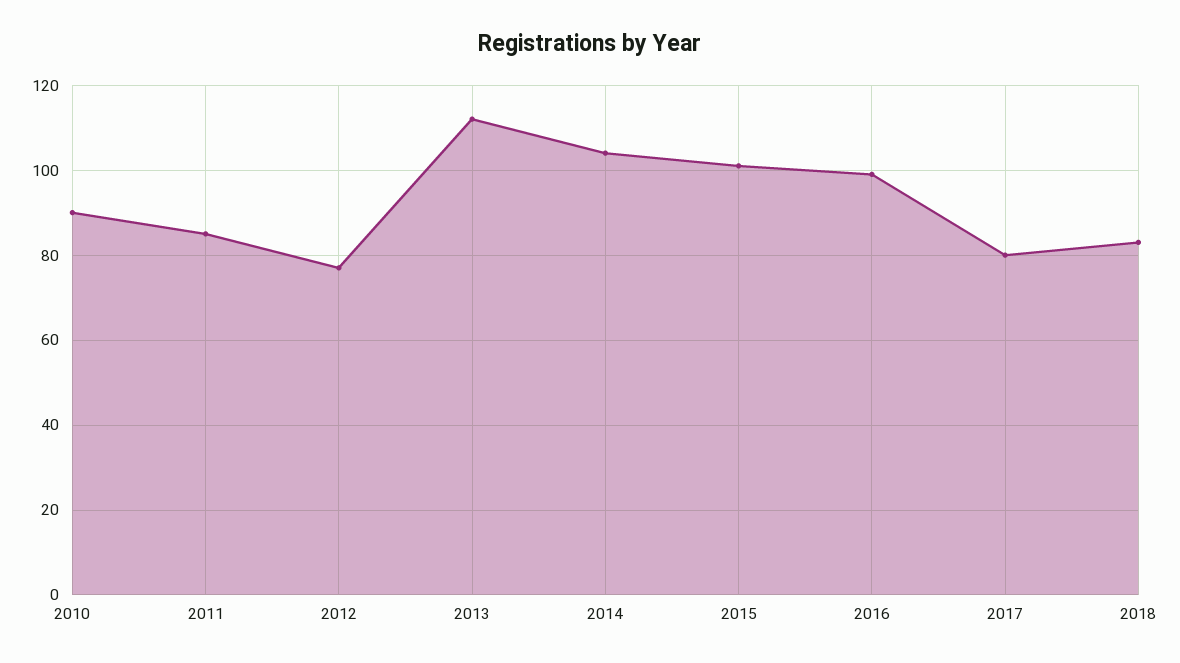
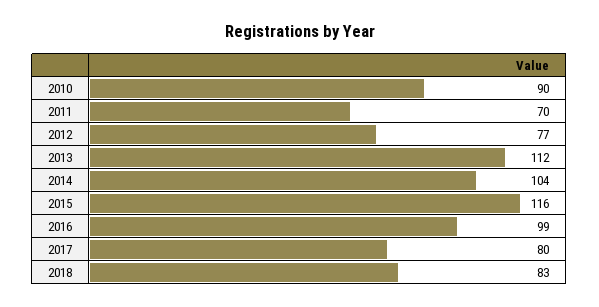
2011: 85 -> 70
2015: 100 -> 116

